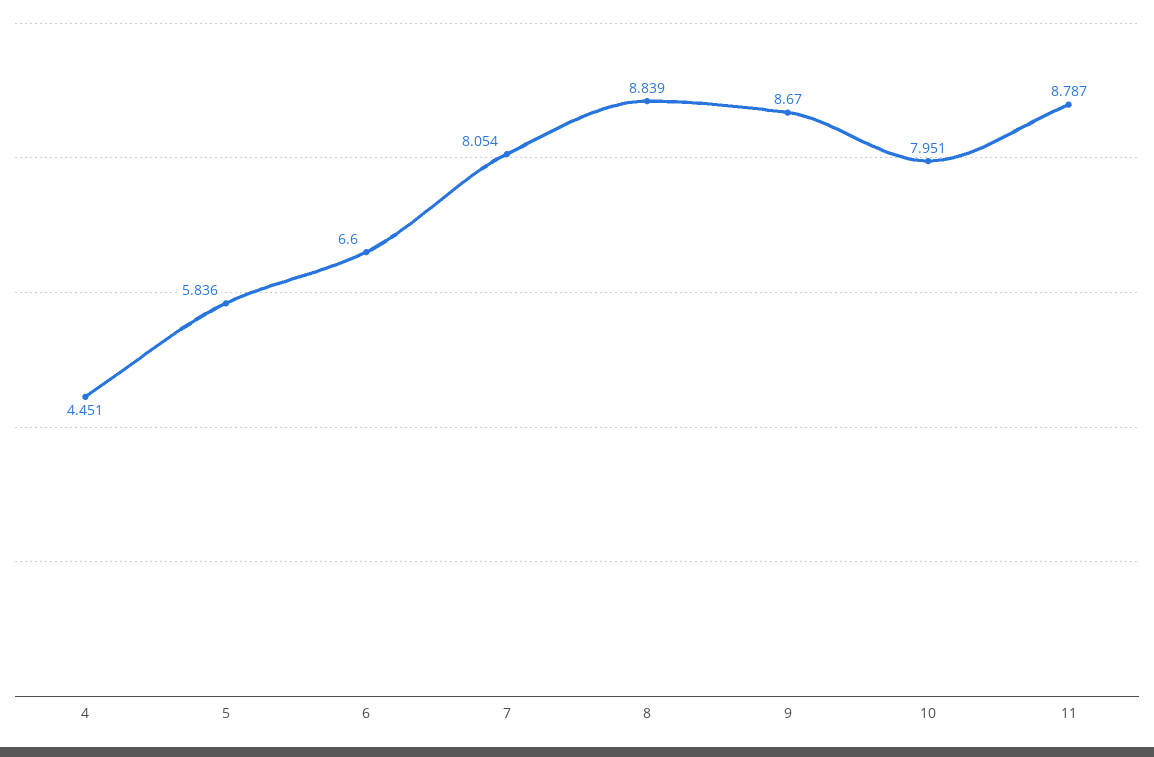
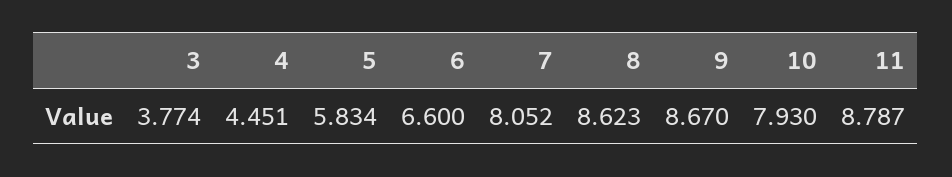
5: 5.836 -> 5.834
7: 8.054 -> 8.052
8: 8.839 -> 8.623
10: 7.951 -> 7.93
3: none -> 3.774

